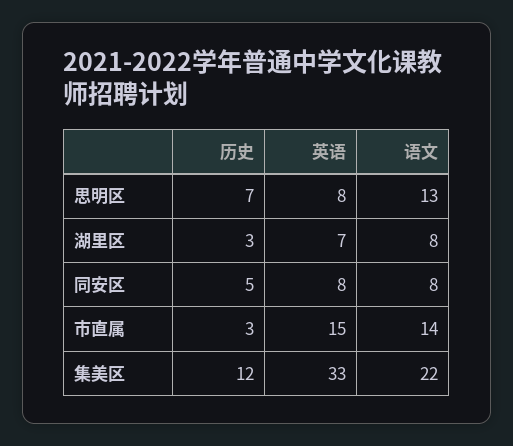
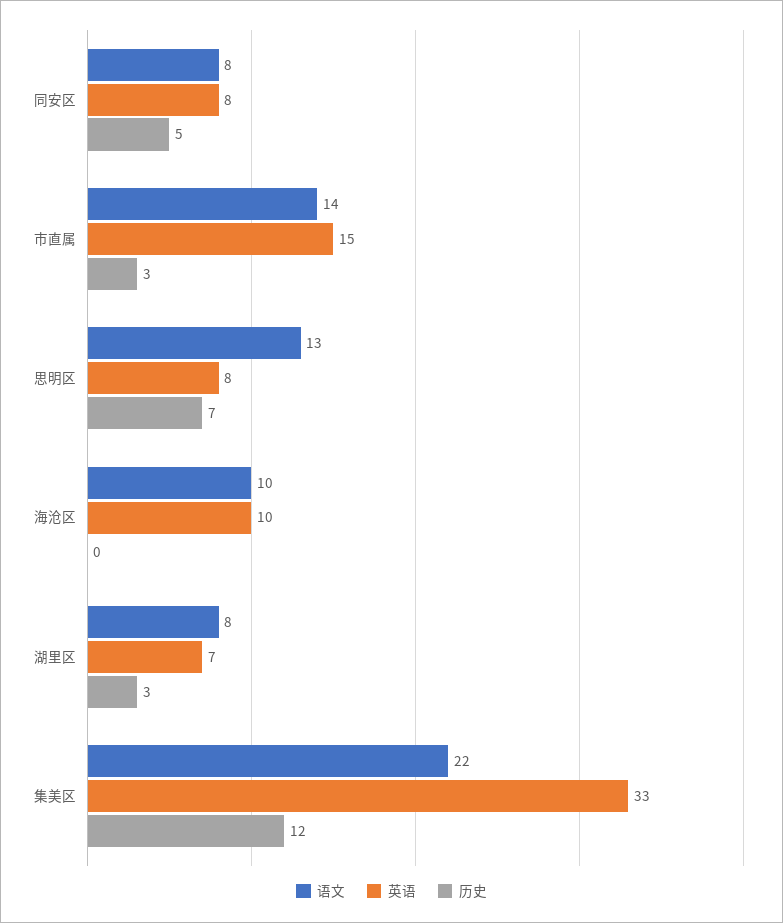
语文, 海沧区: none -> 10
英语, 海沧区: none -> 10
历史, 海沧区: none -> 0

